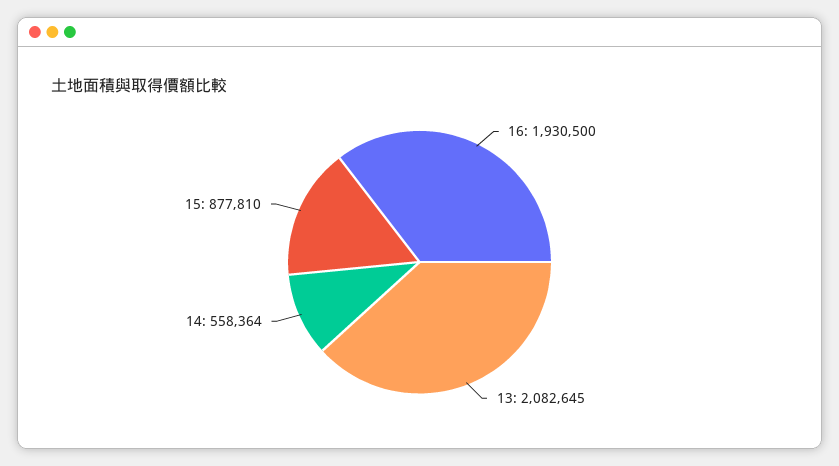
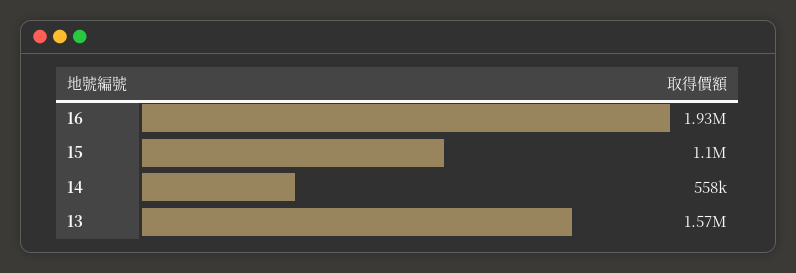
13: 2082645 -> 1570000
15: 877810 -> 1100000

